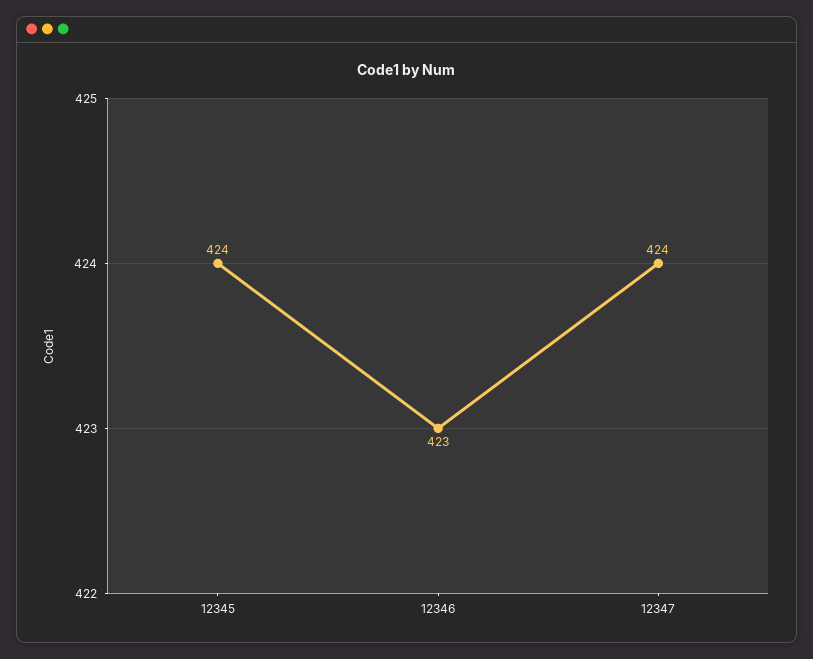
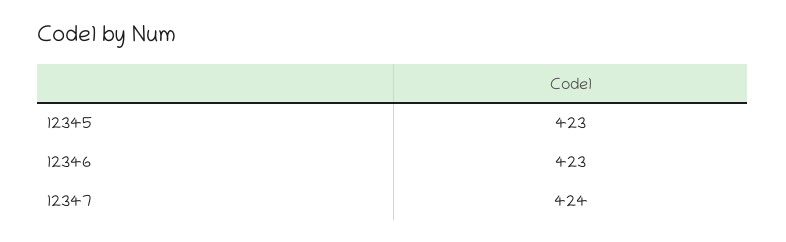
12345: 424 -> 423

